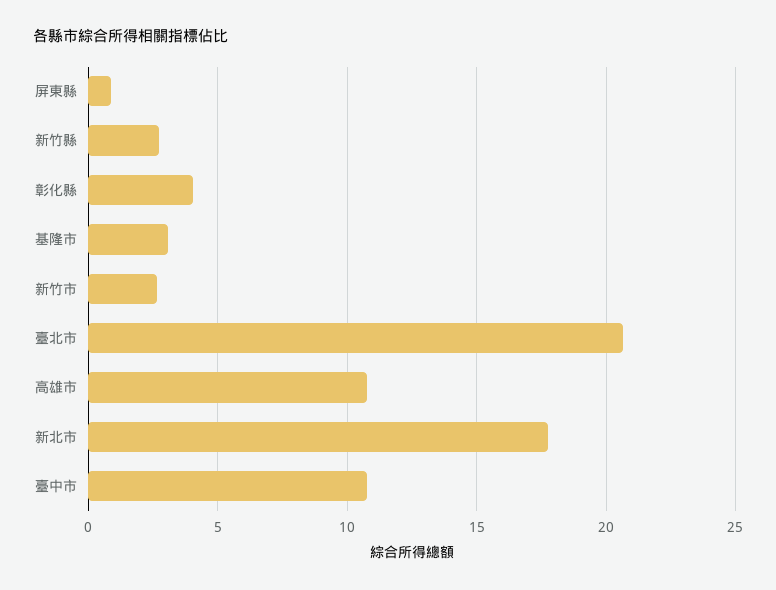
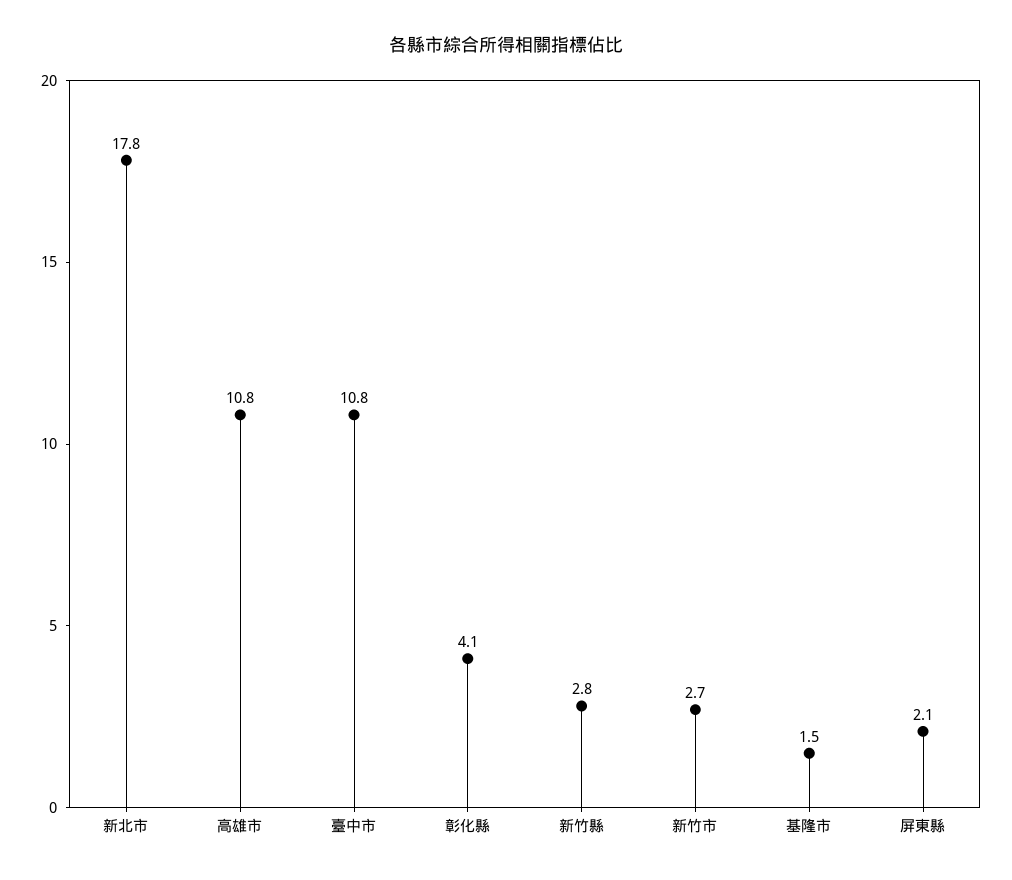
屏東縣: 1 -> 2.1
基隆市: 3 -> 1.5
臺北市: 20.5 -> none

